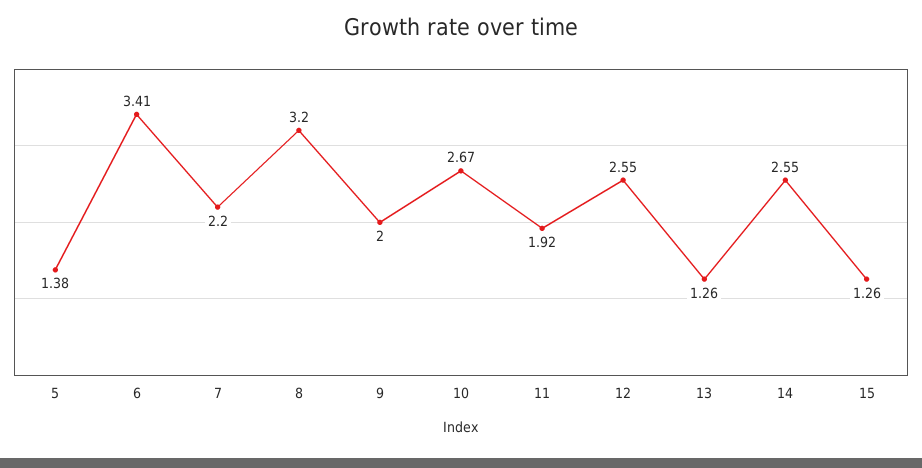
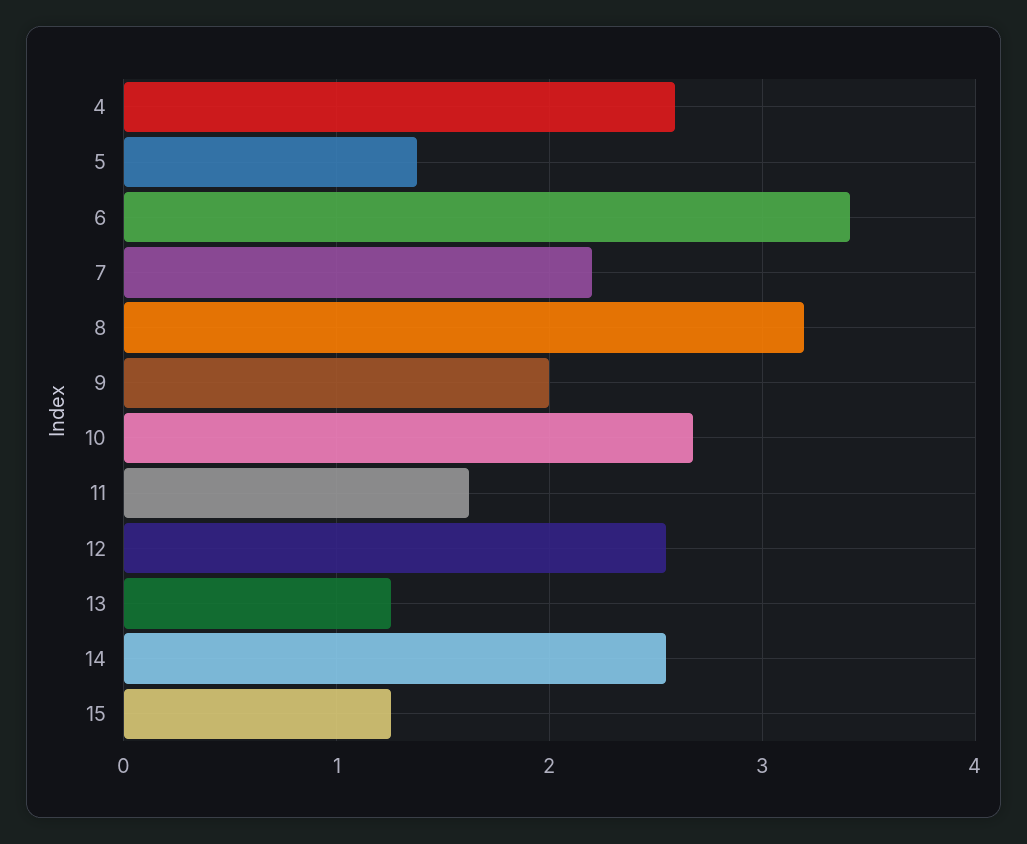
11: 1.92 -> 1.6
4: none -> 2.6

